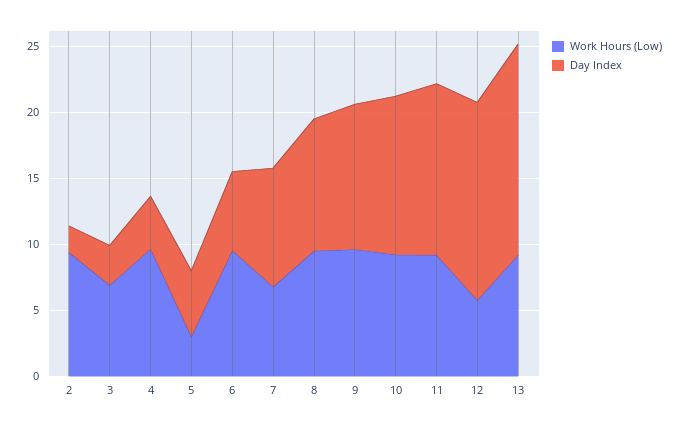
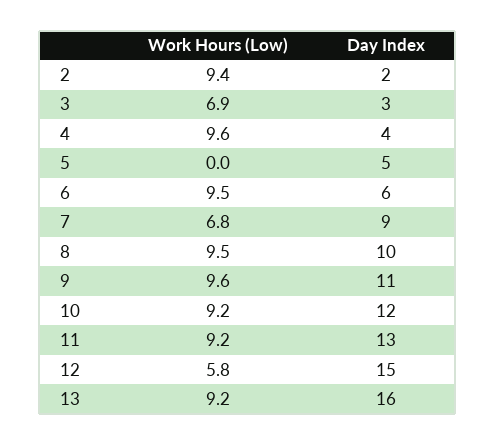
Work Hours (Low), 5: 3 -> 0

